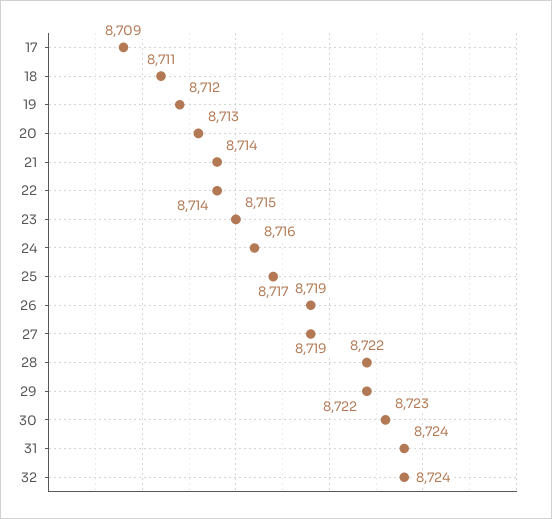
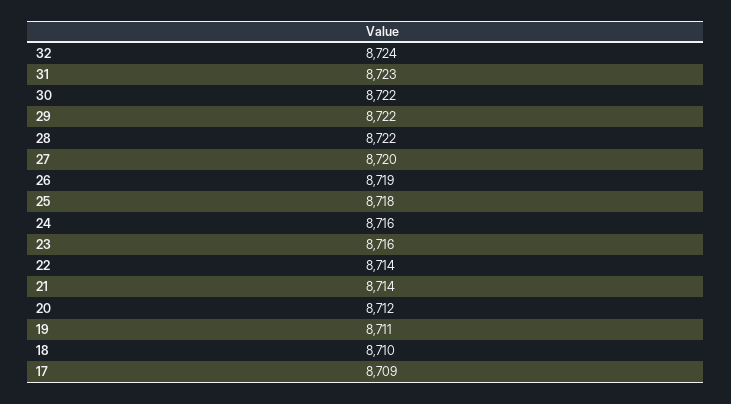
18: 8711 -> 8710
19: 8712 -> 8711
20: 8713 -> 8712
23: 8715 -> 8716
25: 8717 -> 8718
27: 8719 -> 8720
30: 8723 -> 8722
31: 8724 -> 8723

